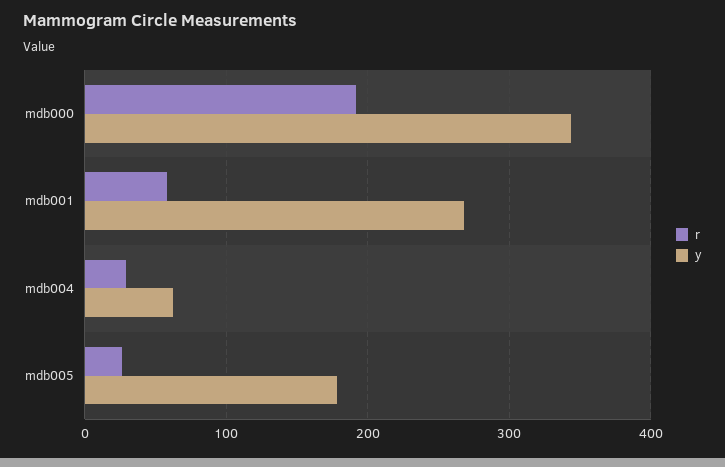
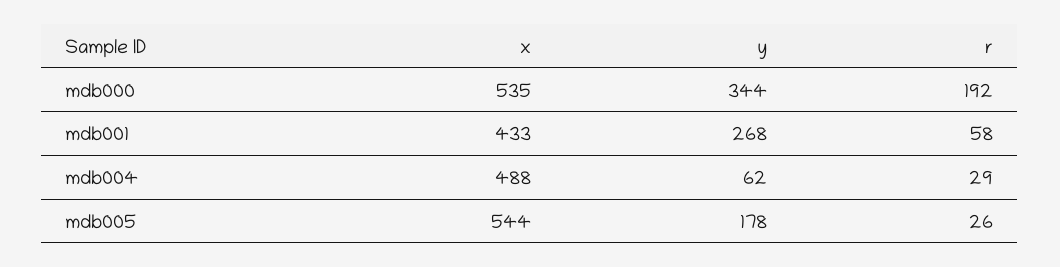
x, mdb000: none -> 535
x, mdb001: none -> 433
x, mdb004: none -> 488
x, mdb005: none -> 544

